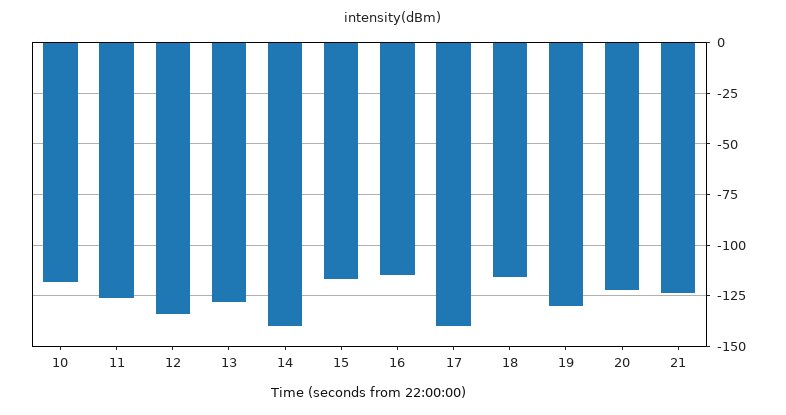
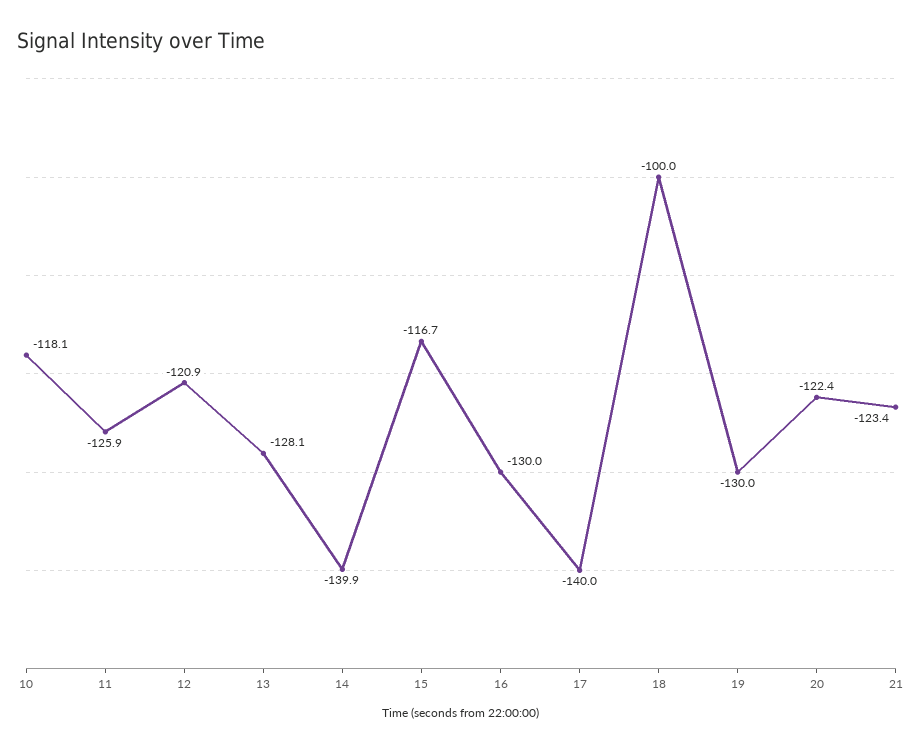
12: -135 -> -120.9
16: -115 -> -130
18: -115 -> -100

